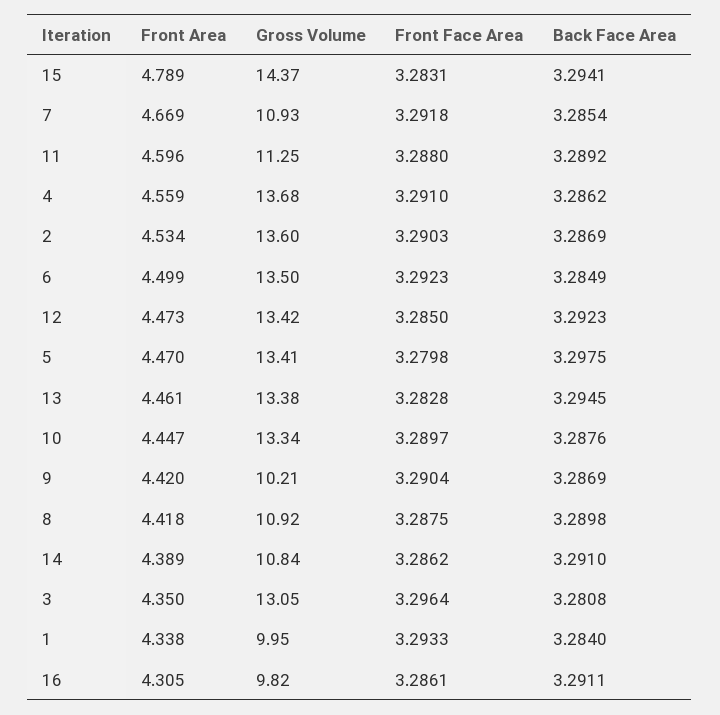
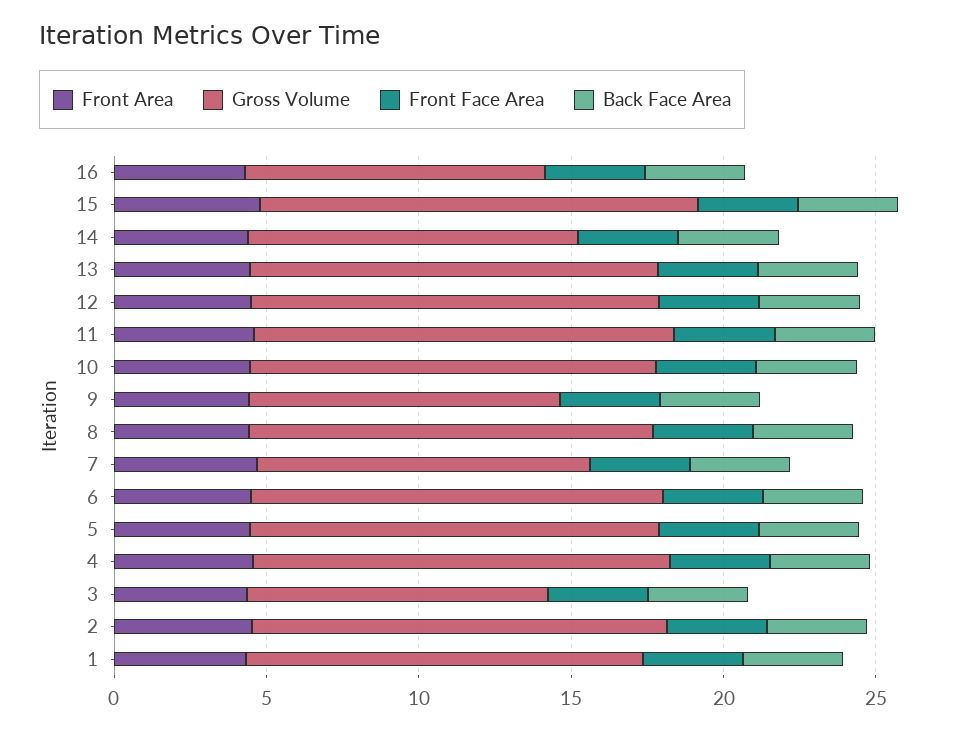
Gross Volume, 11: 11.25 -> 14
Gross Volume, 8: 10.92 -> 13
Gross Volume, 3: 13.05 -> 10
Gross Volume, 1: 9.95 -> 13

